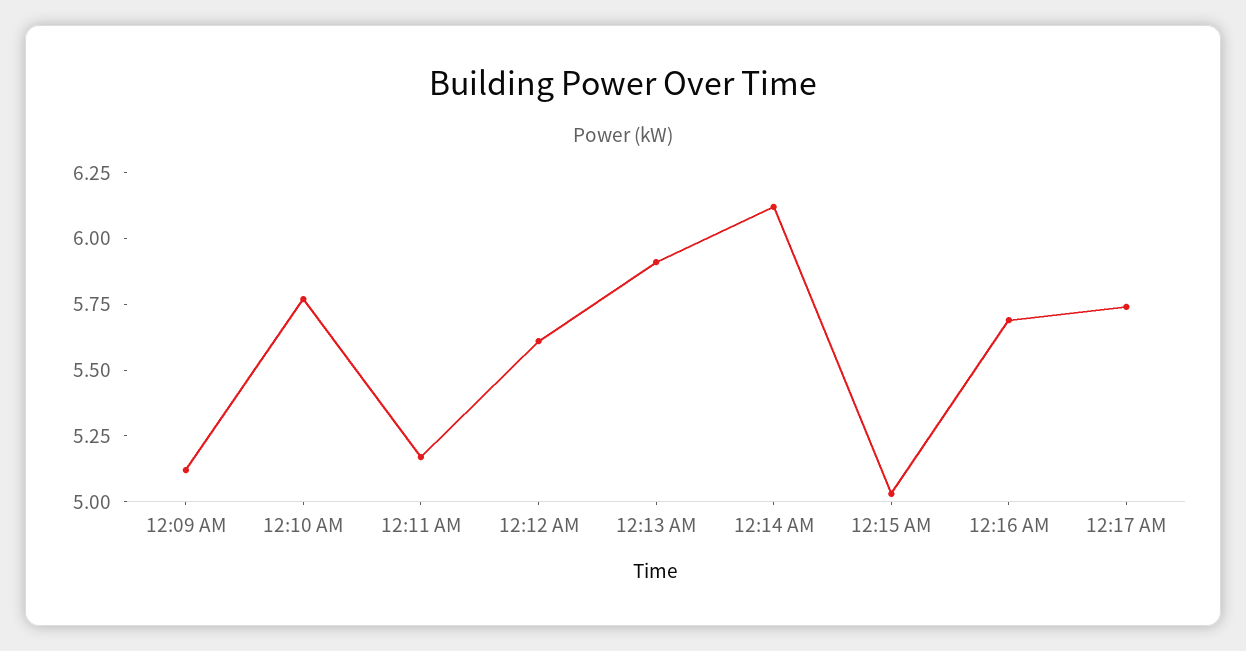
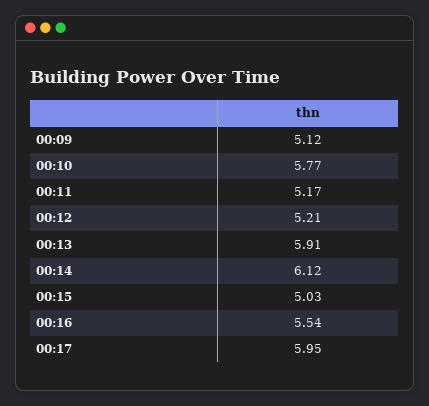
12:12 AM: 5.6 -> 5.21
12:16 AM: 5.7 -> 5.54
12:17 AM: 5.75 -> 5.95

